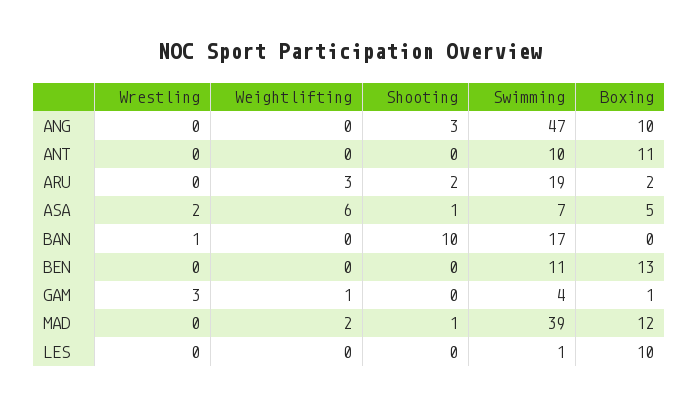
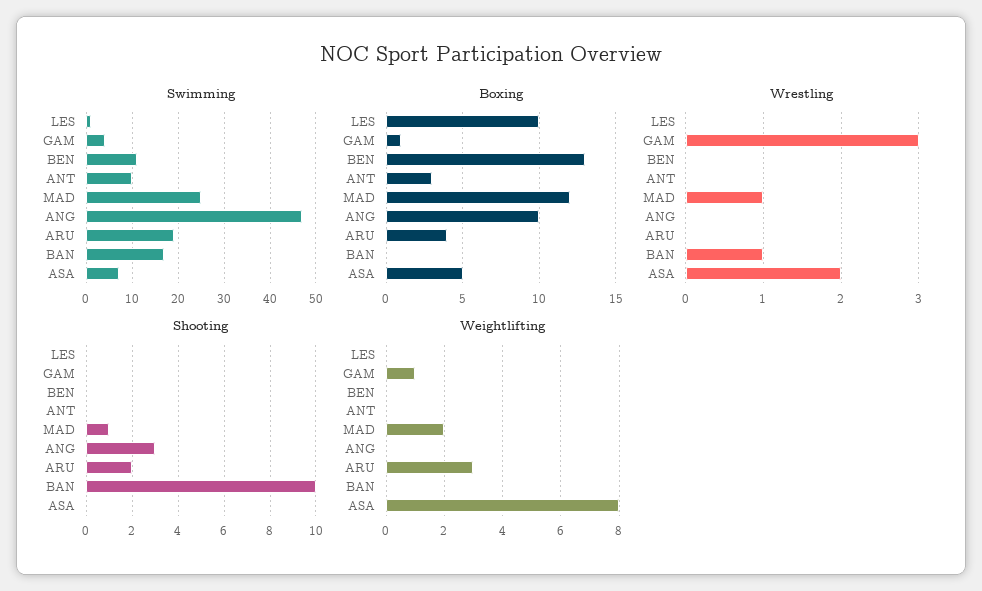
Boxing, ANT: 11 -> 3
Boxing, ARU: 2 -> 4
Weightlifting, ASA: 6 -> 8
Shooting, ASA: 1 -> 0
Wrestling, MAD: 0 -> 1
Swimming, MAD: 39 -> 25

